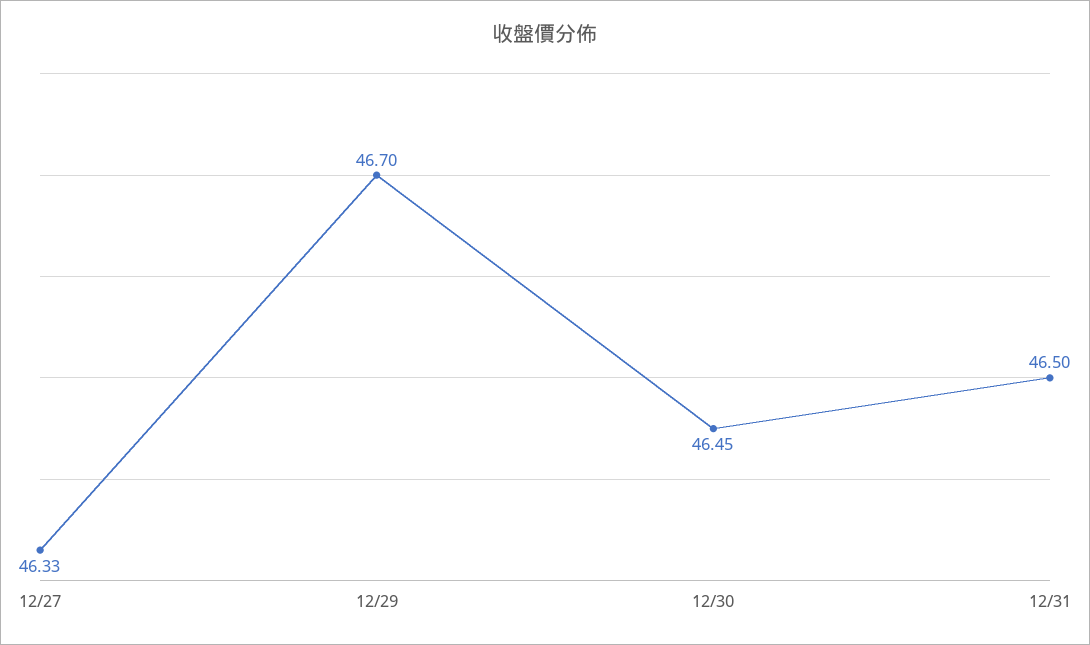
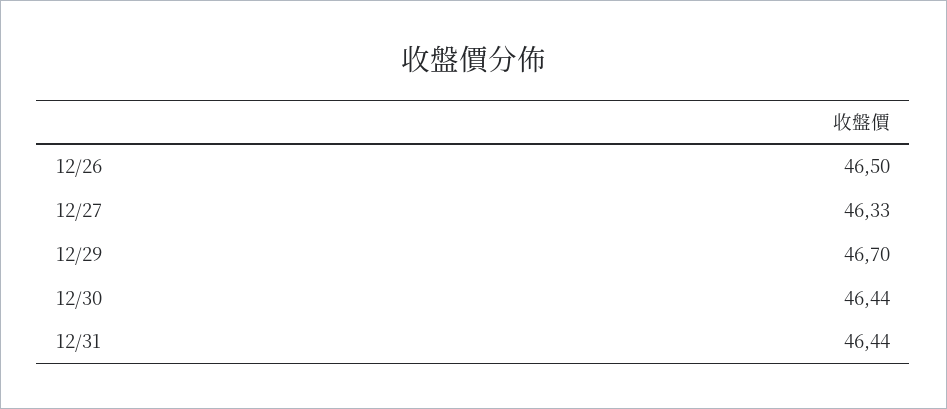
12/30: 46.45 -> 46.44
12/31: 46.5 -> 46.44
12/26: none -> 46.5

